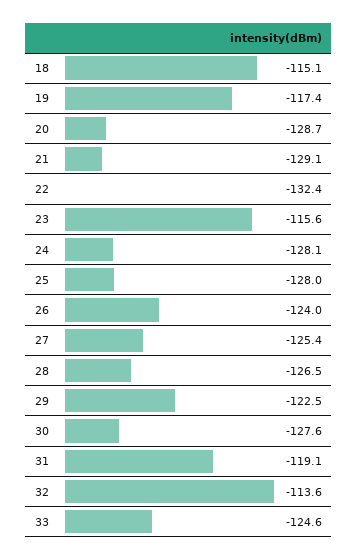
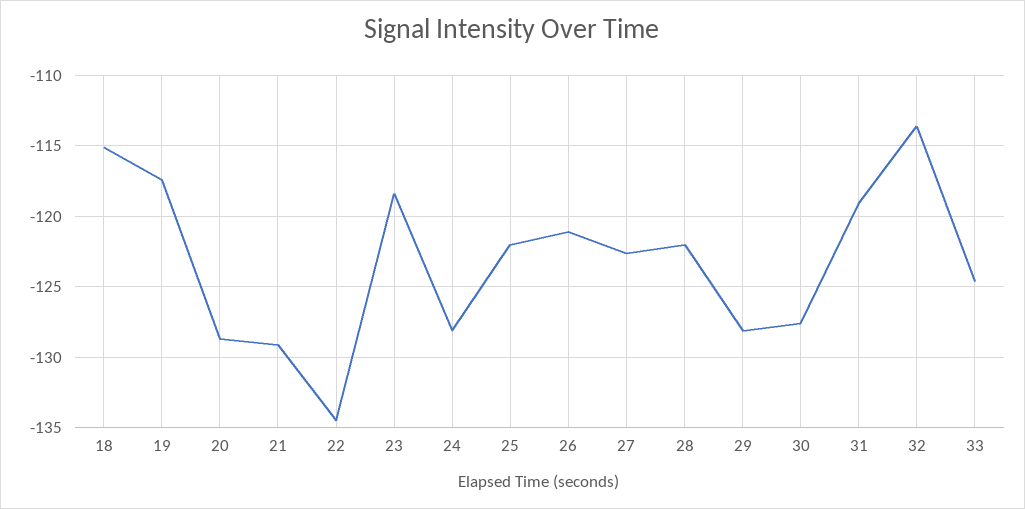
22: -132.4 -> -134.5
23: -115.6 -> -118.5
25: -128 -> -122
26: -124 -> -121
27: -125.4 -> -122.5
28: -126.5 -> -122
29: -122.5 -> -128

